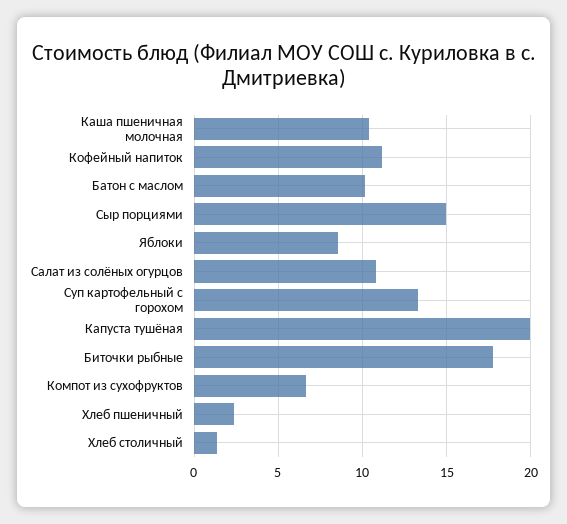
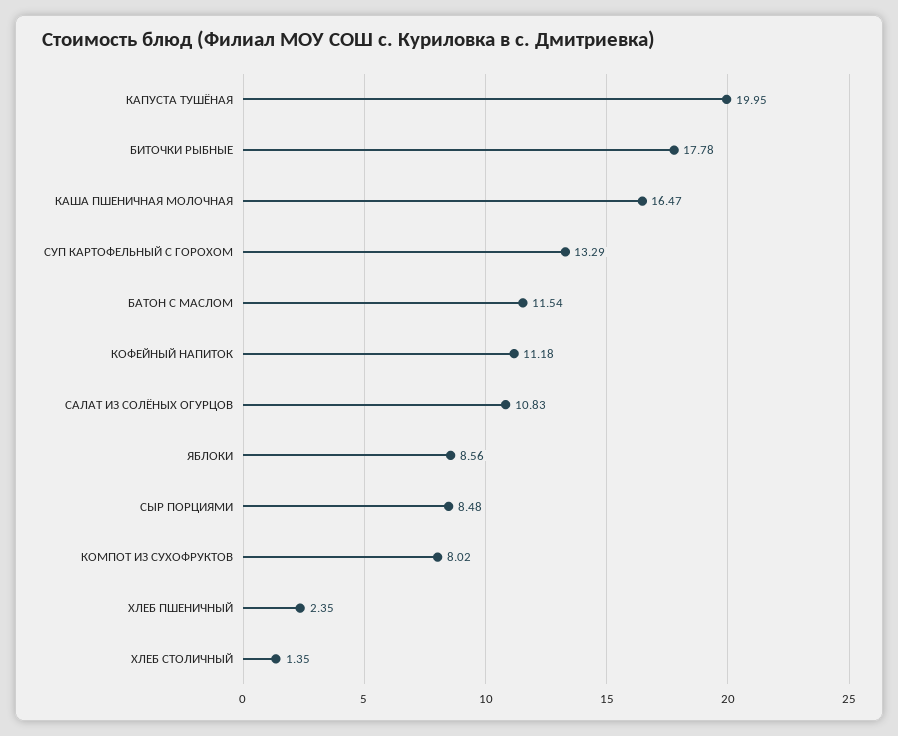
Каша пшеничная молочная: 10.5 -> 16.47
Батон с маслом: 10 -> 11.54
Сыр порциями: 15 -> 8.48
Компот из сухофруктов: 6.5 -> 8.02

